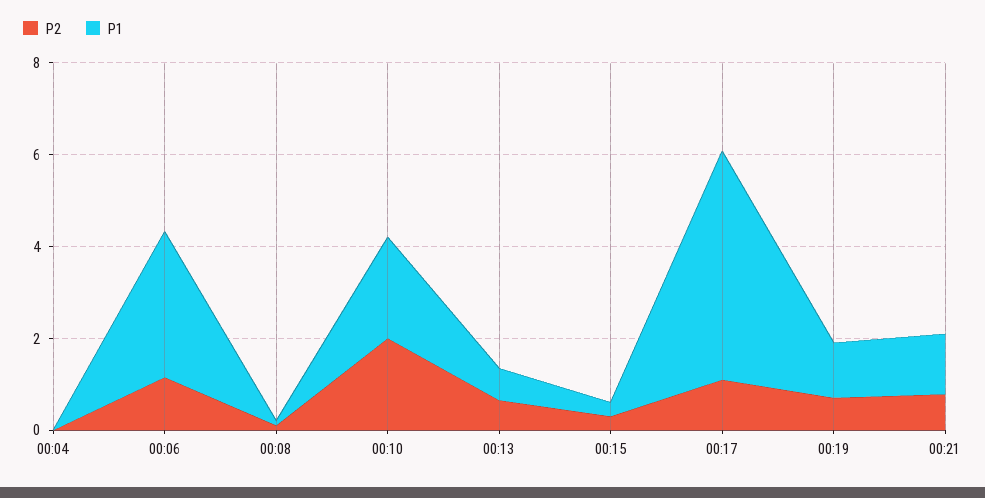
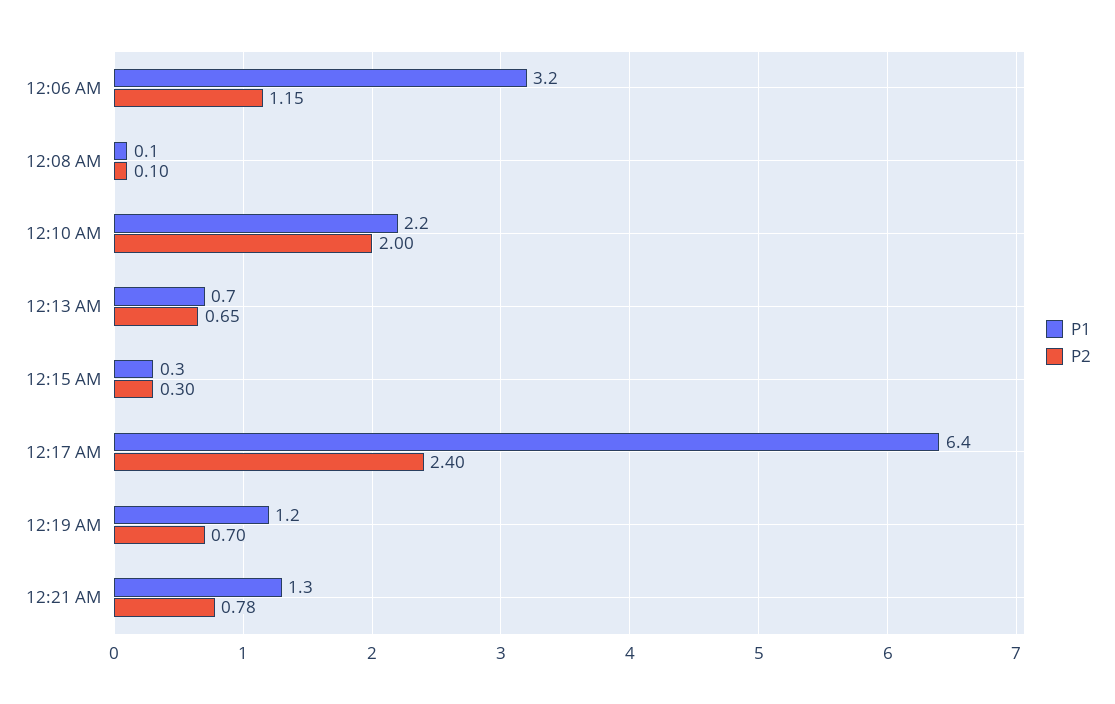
P2, 00:04: 0 -> none
P1, 00:04: 0 -> none
P2, 00:17: 1 -> 2.4
P1, 00:17: 5 -> 6.4

